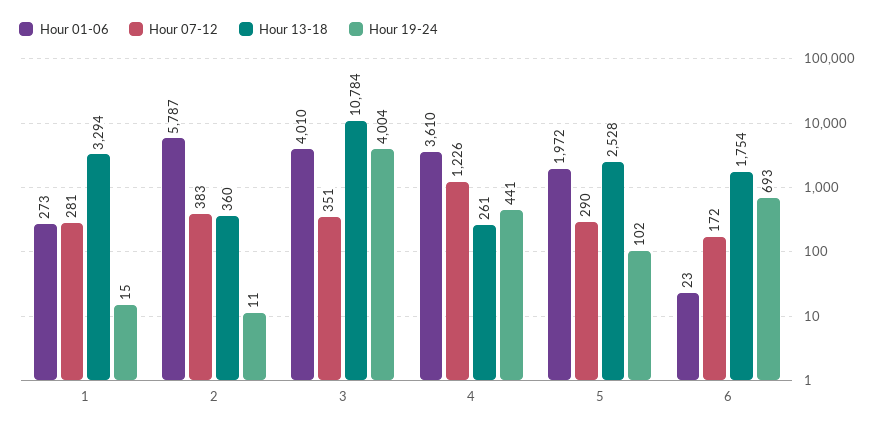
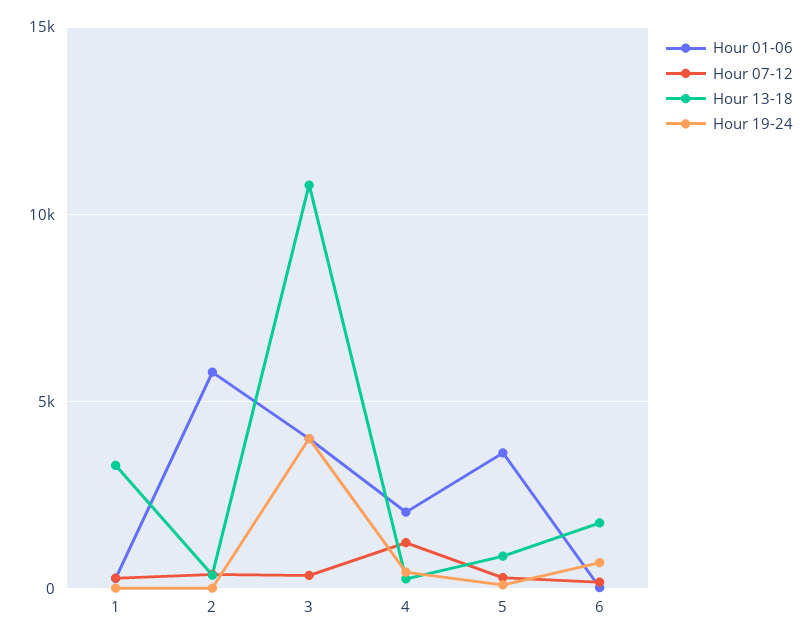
Hour 01-06, 4: 3610 -> 2000
Hour 01-06, 5: 1972 -> 3500
Hour 13-18, 5: 2528 -> 1000

